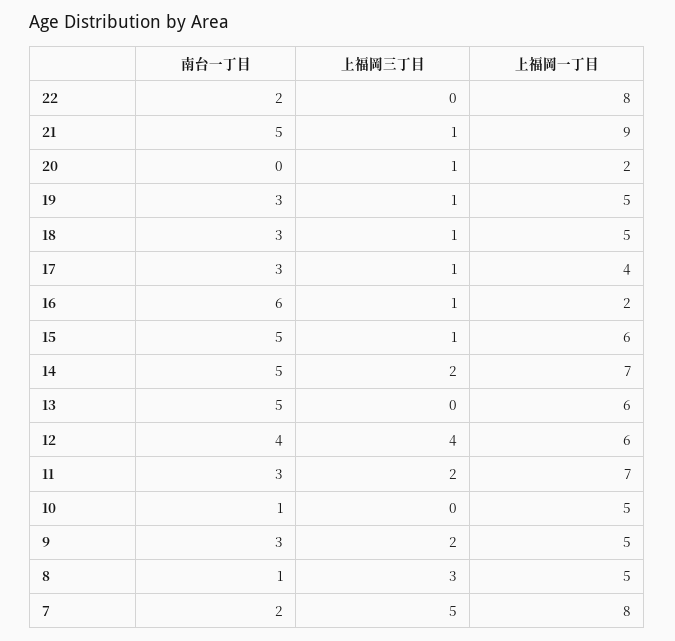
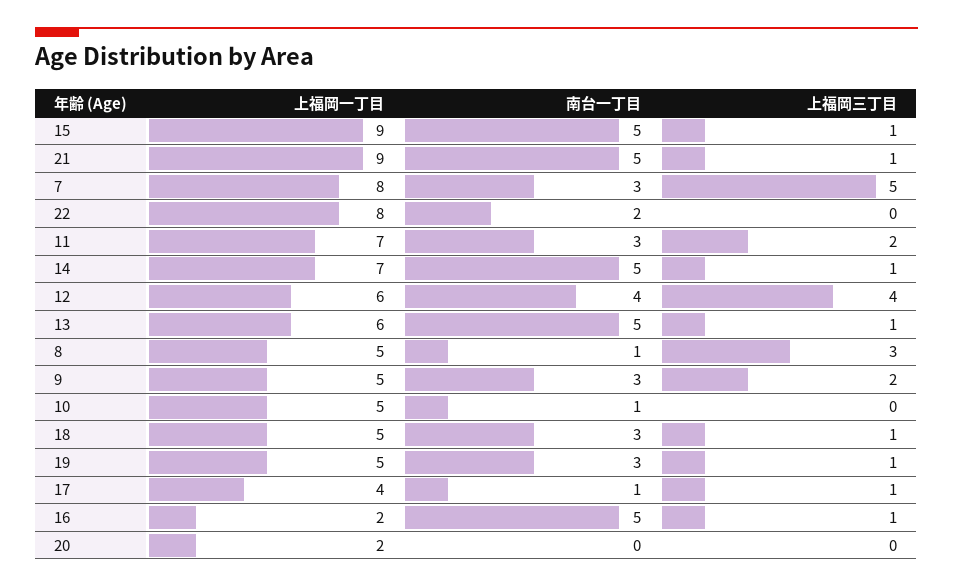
上福岡三丁目, 20: 1 -> 0
南台一丁目, 17: 3 -> 1
南台一丁目, 16: 6 -> 5
上福岡一丁目, 15: 6 -> 9
上福岡三丁目, 14: 2 -> 1
上福岡三丁目, 13: 0 -> 1
南台一丁目, 7: 2 -> 3

